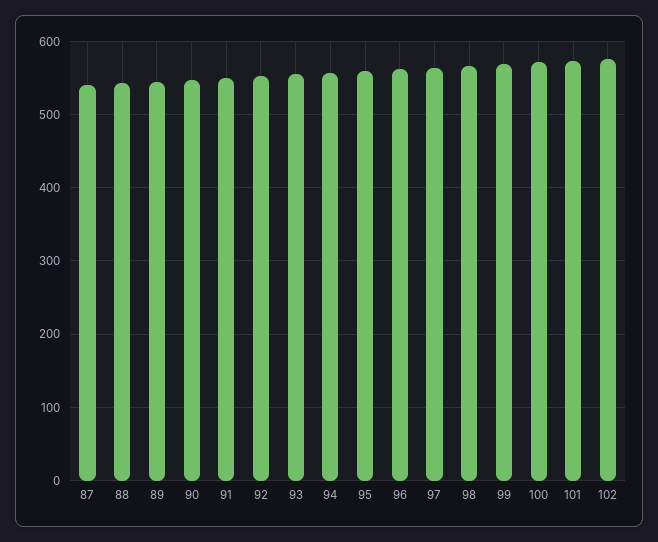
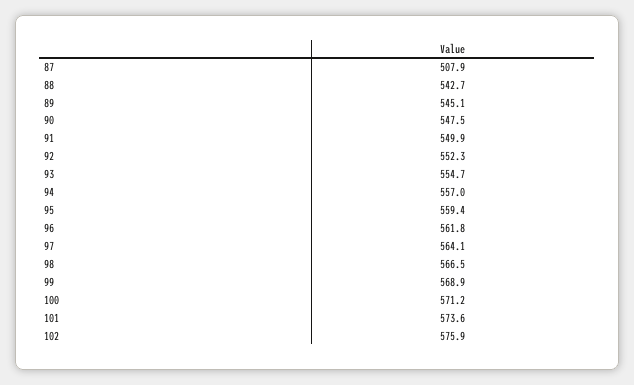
87: 540 -> 507.9

